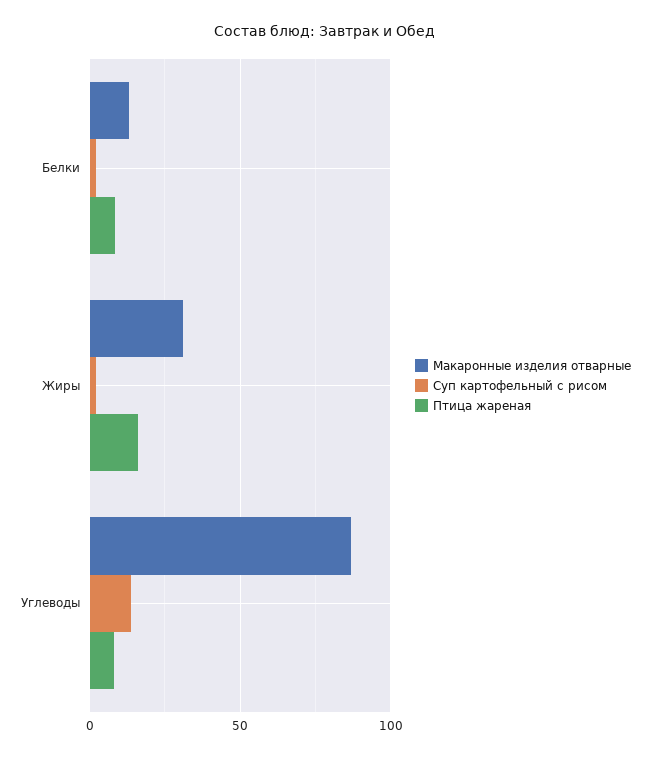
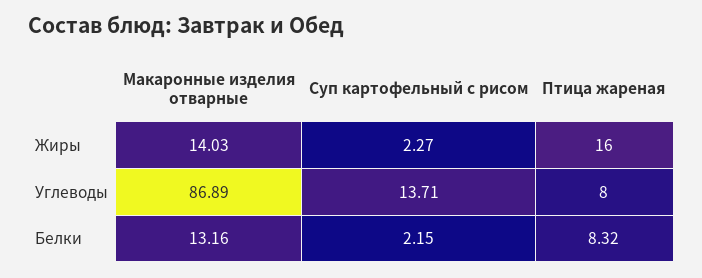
Макаронные изделия отварные, Жиры: 30 -> 14.03

